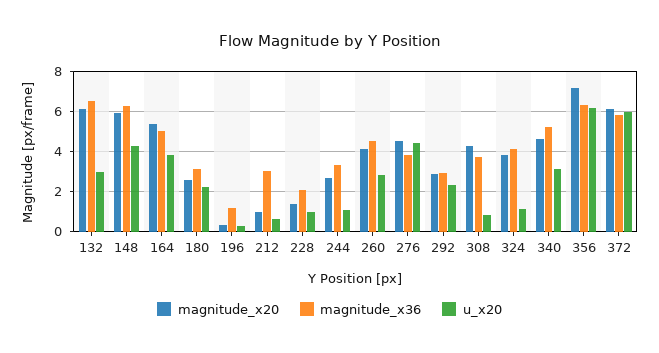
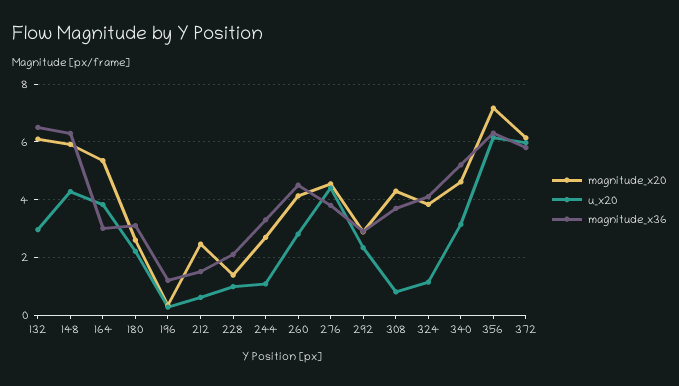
magnitude_x36, 164: 5 -> 3
magnitude_x20, 212: 1 -> 2.5
magnitude_x36, 212: 3 -> 1.5

